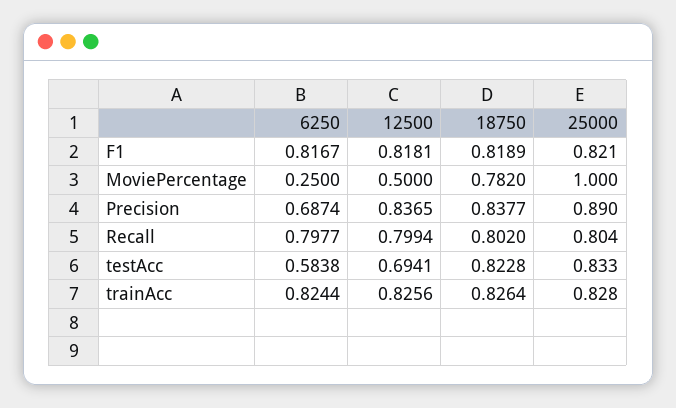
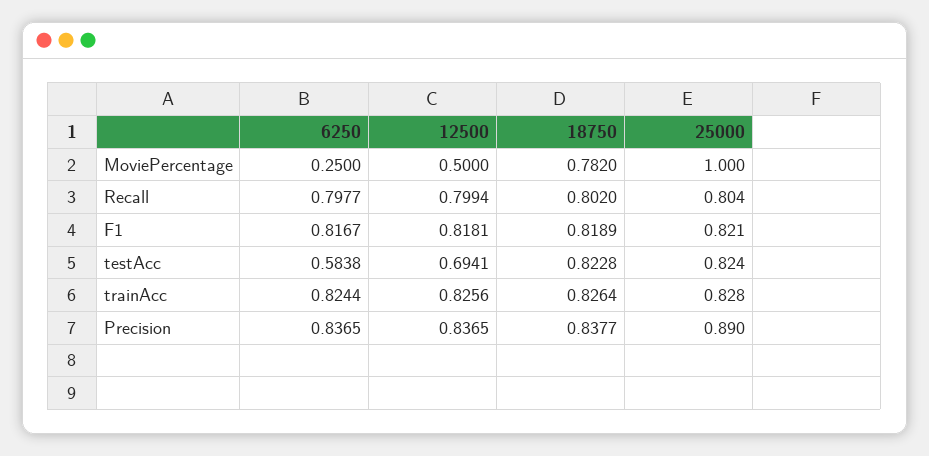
6250, Precision: 0.6874 -> 0.8365
25000, testAcc: 0.833 -> 0.824

